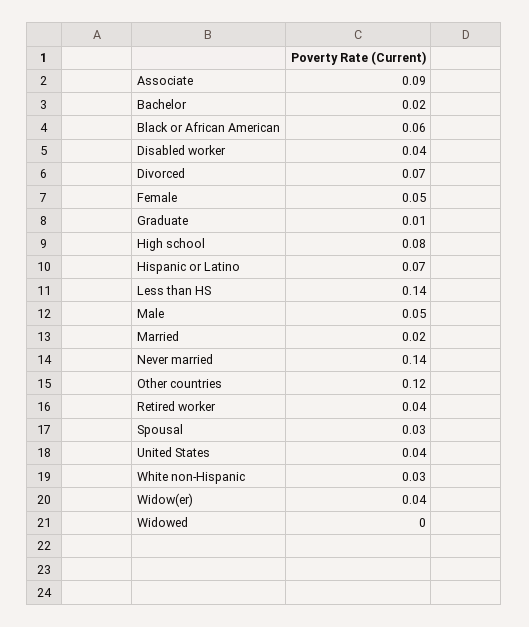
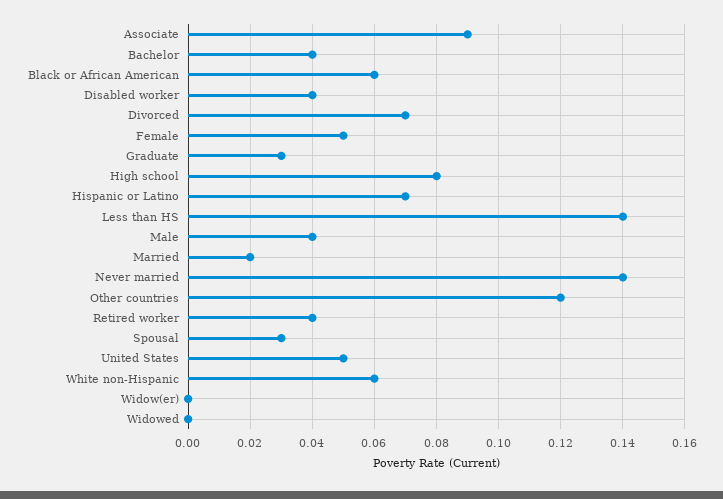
Bachelor: 0.02 -> 0.04
Graduate: 0.01 -> 0.03
Male: 0.05 -> 0.04
United States: 0.04 -> 0.05
White non-Hispanic: 0.03 -> 0.06
Widow(er): 0.04 -> 0

